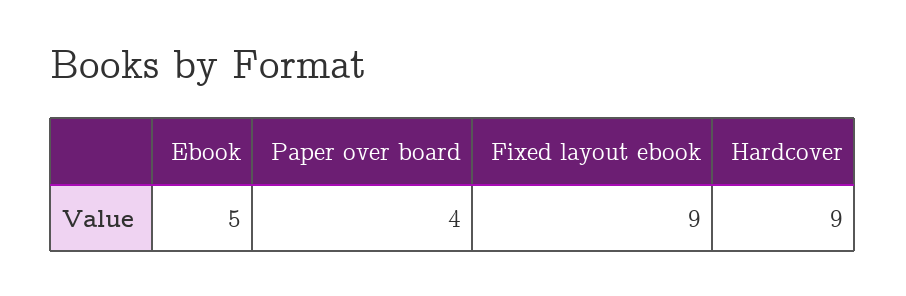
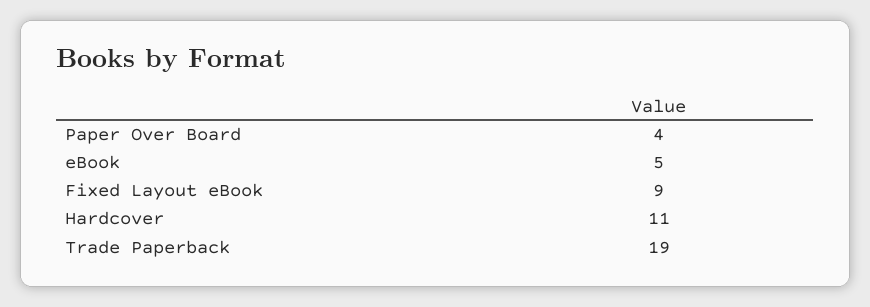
Hardcover: 9 -> 11
Trade Paperback: none -> 19

